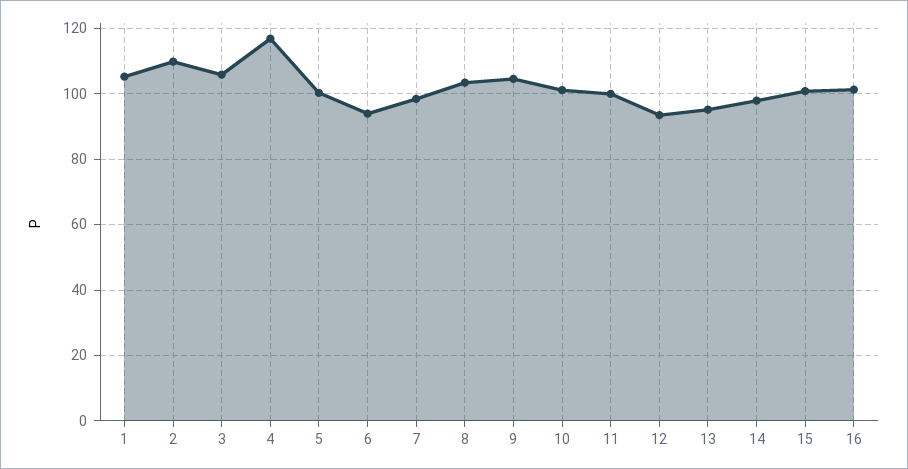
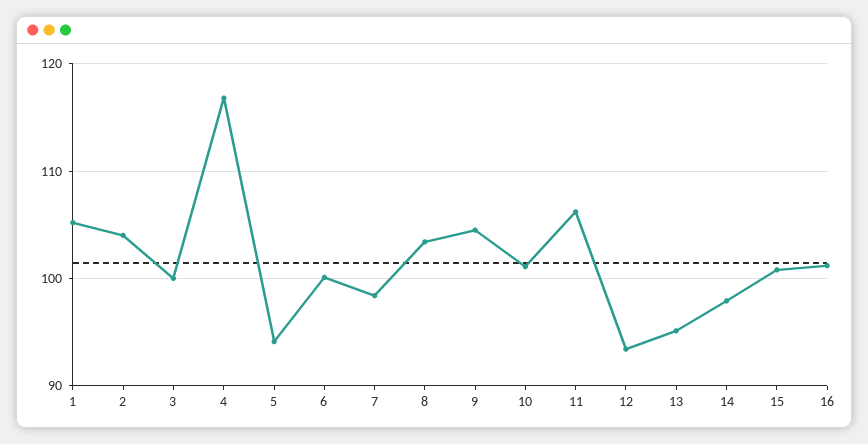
2: 110 -> 104
3: 106 -> 100
5: 100 -> 94
6: 94 -> 100
11: 100 -> 106

